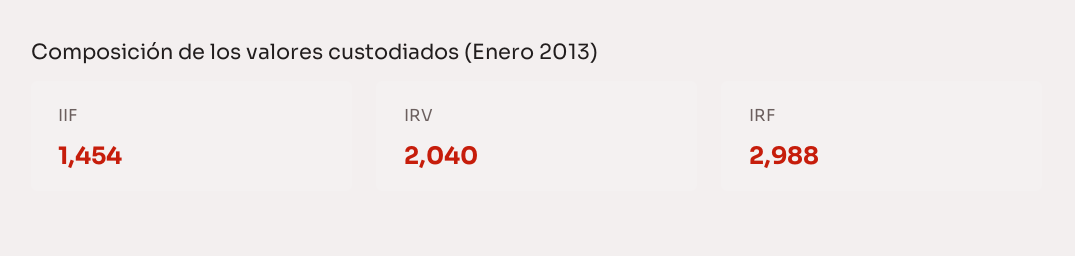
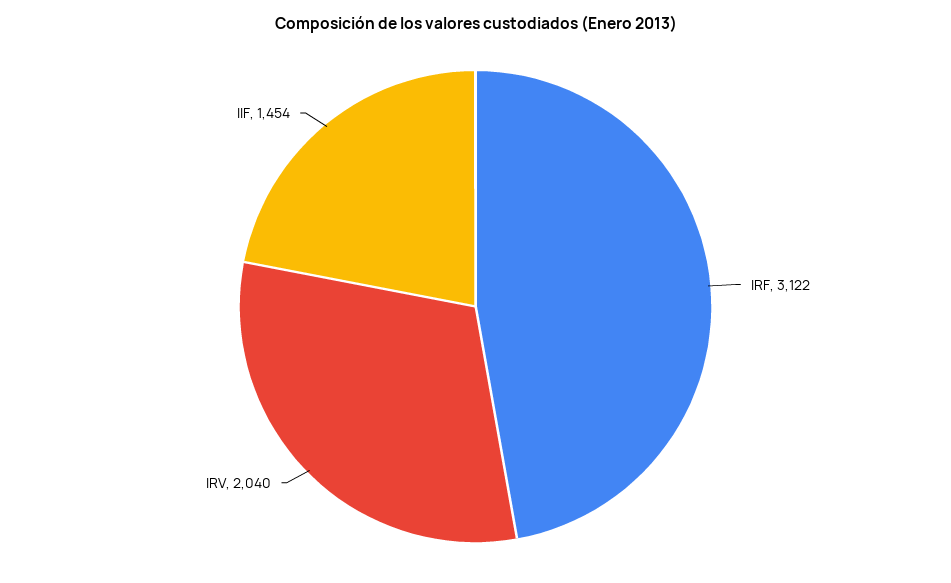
IRF: 2988 -> 3122

